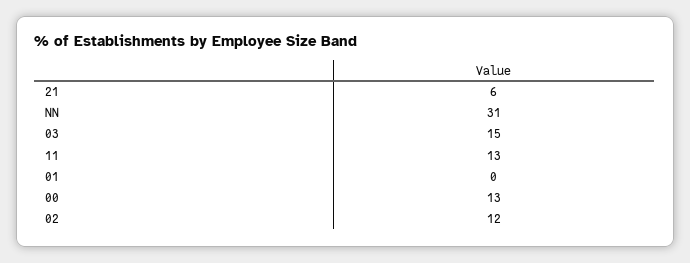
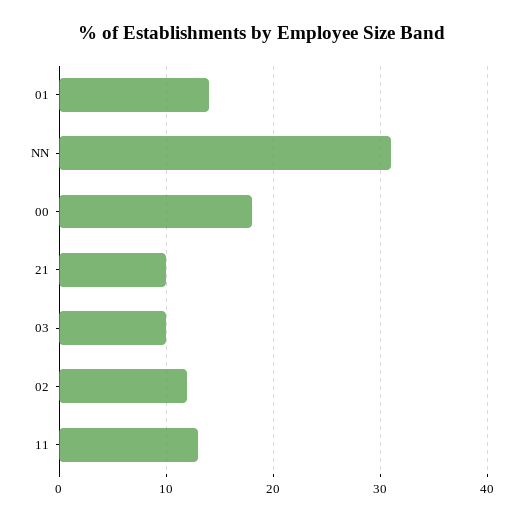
21: 6 -> 10
03: 15 -> 10
01: 0 -> 14
00: 13 -> 18

